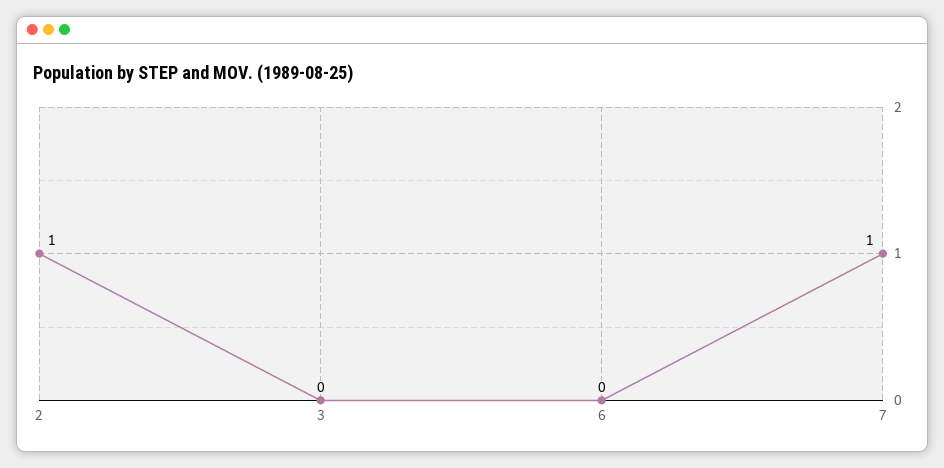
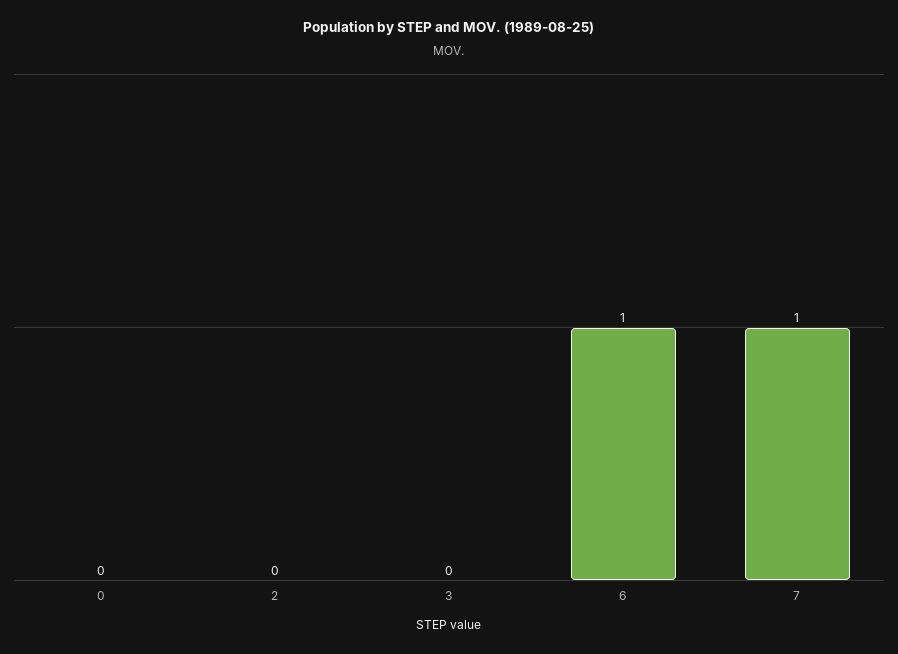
2: 1 -> 0
6: 0 -> 1
0: none -> 0

